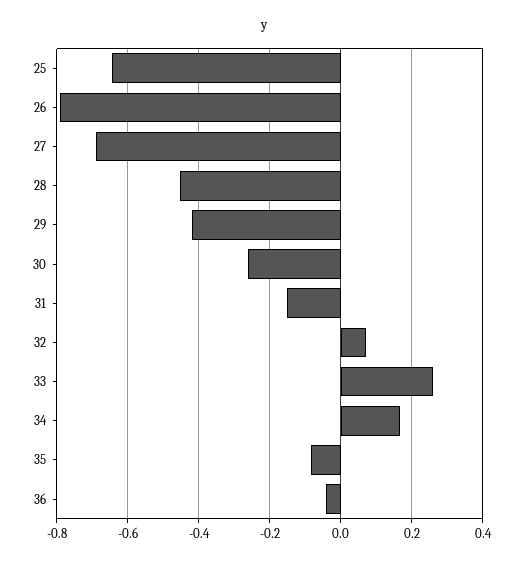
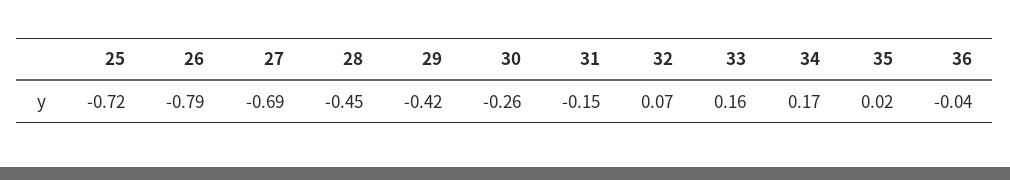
25: -0.64 -> -0.72
33: 0.26 -> 0.16
35: -0.08 -> 0.02

